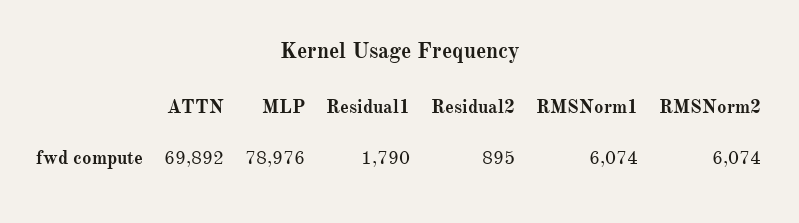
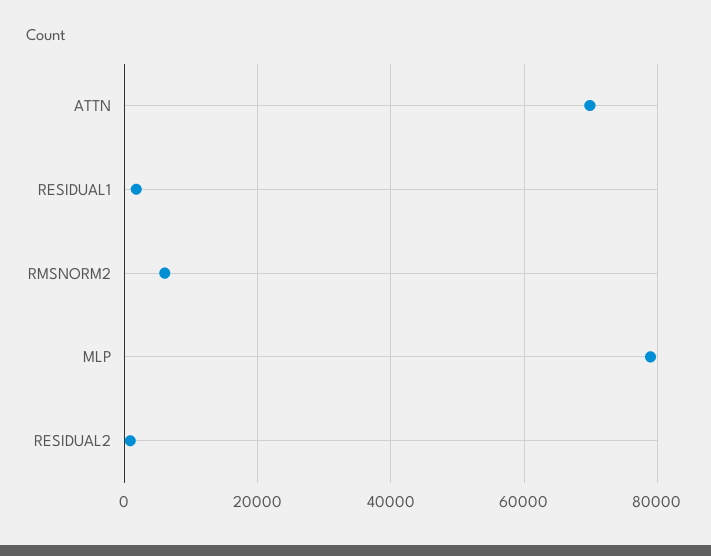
RMSNorm1: 6074 -> none

